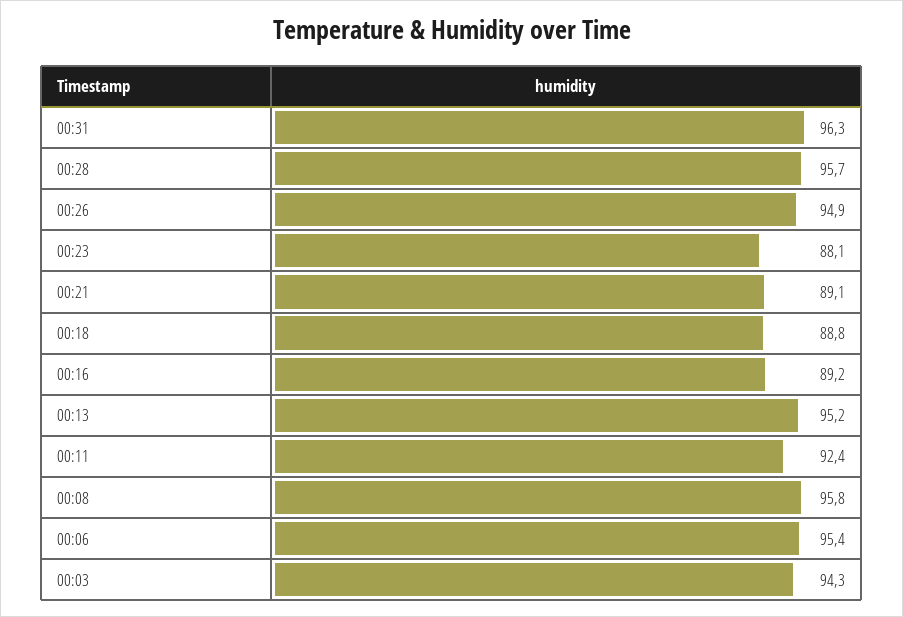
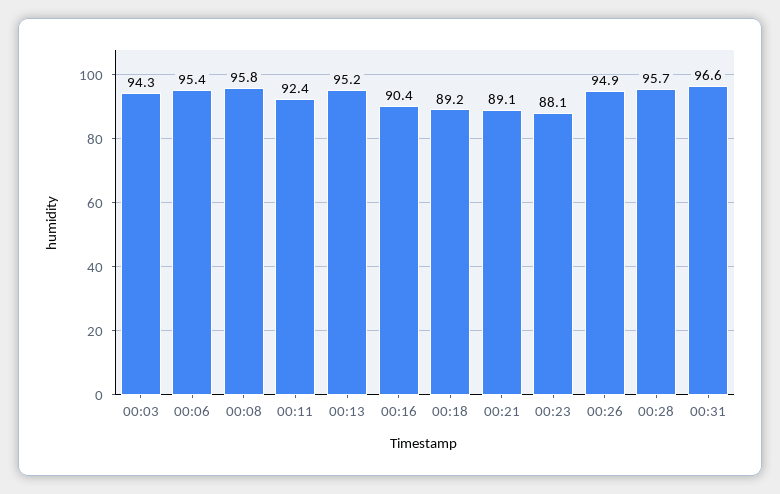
00:31: 96.3 -> 96.6
00:18: 88.8 -> 89.2
00:16: 89.2 -> 90.4

